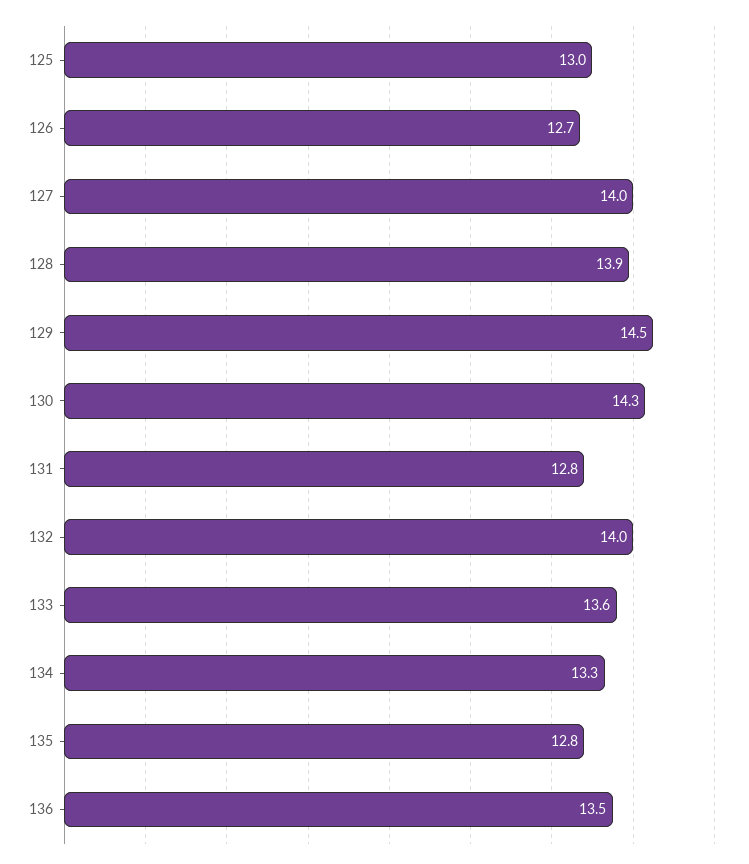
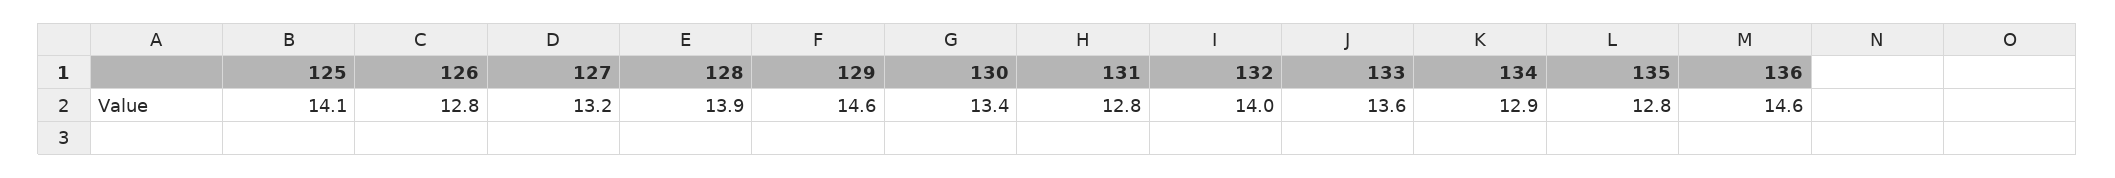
125: 13 -> 14.1
126: 12.7 -> 12.8
127: 14 -> 13.2
129: 14.5 -> 14.6
130: 14.3 -> 13.4
134: 13.3 -> 12.9
136: 13.5 -> 14.6

